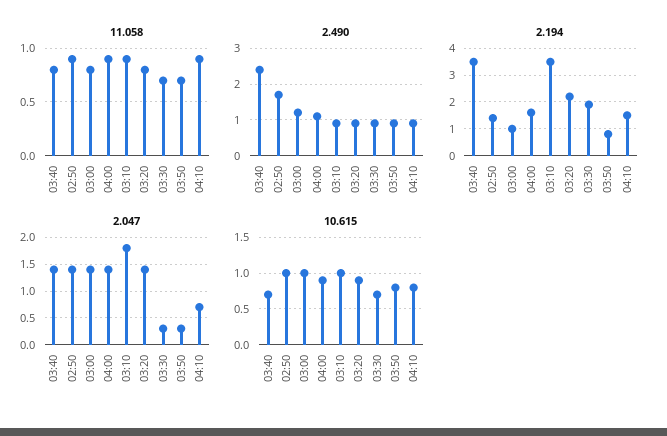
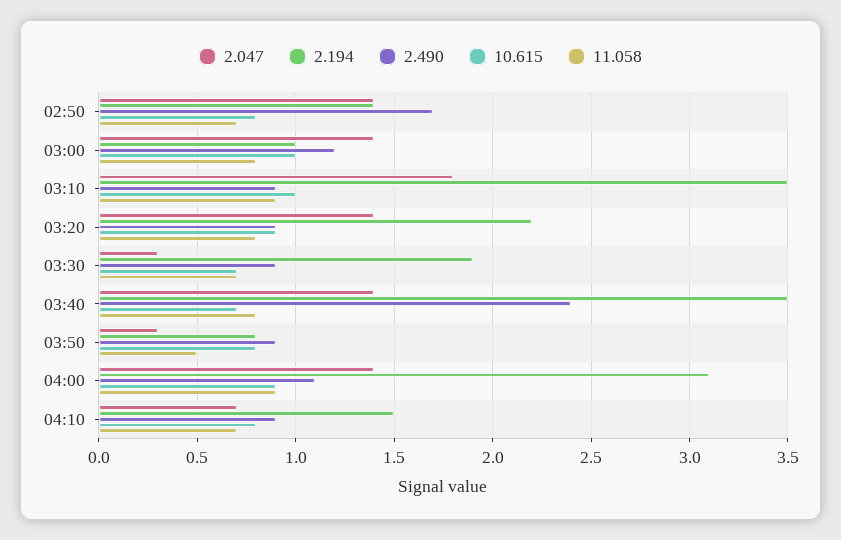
11.058, 02:50: 0.9 -> 0.7
11.058, 03:50: 0.7 -> 0.5
11.058, 04:10: 0.9 -> 0.7
2.194, 04:00: 1.5 -> 3.1
10.615, 02:50: 1 -> 0.8

